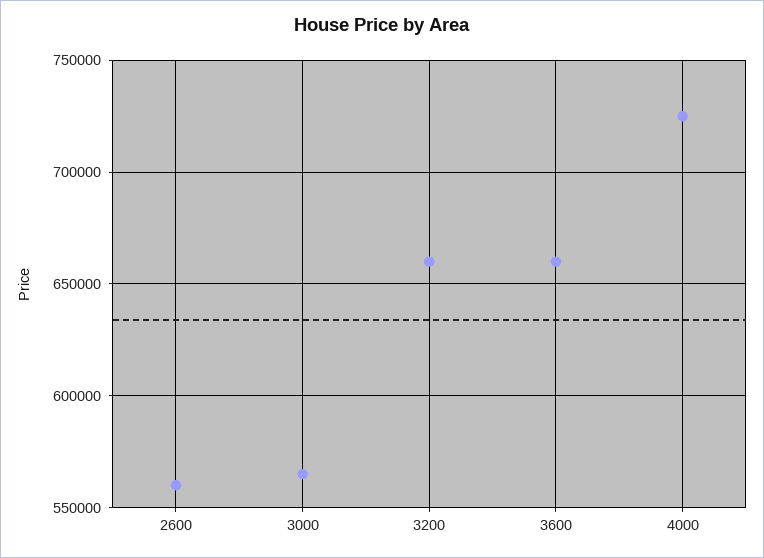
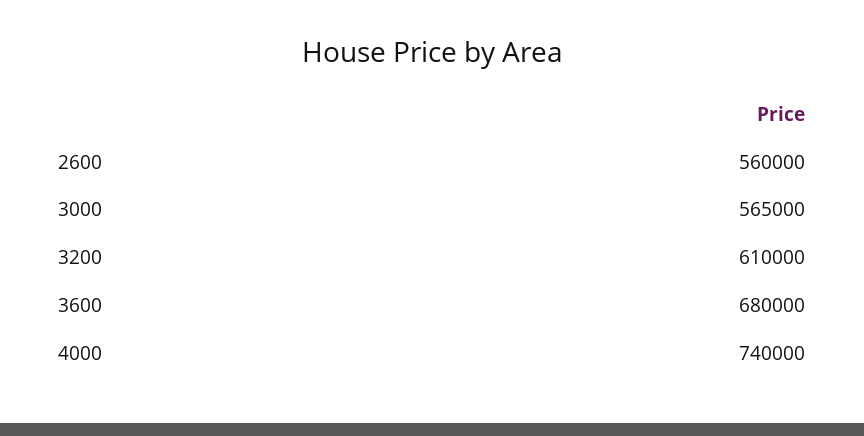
3200: 660000 -> 610000
3600: 660000 -> 680000
4000: 725000 -> 740000

